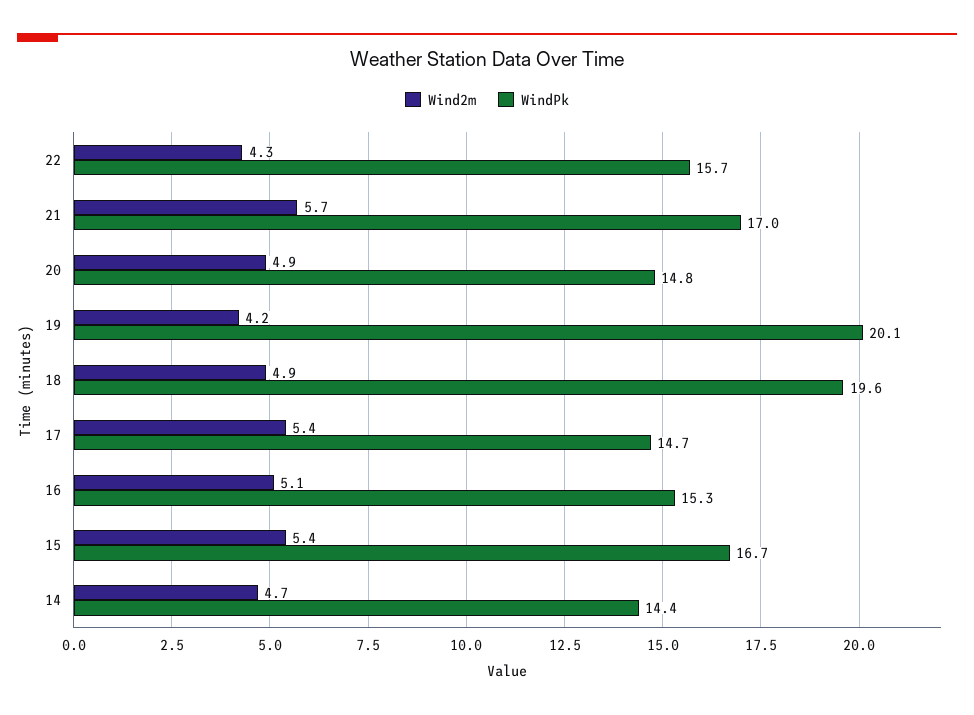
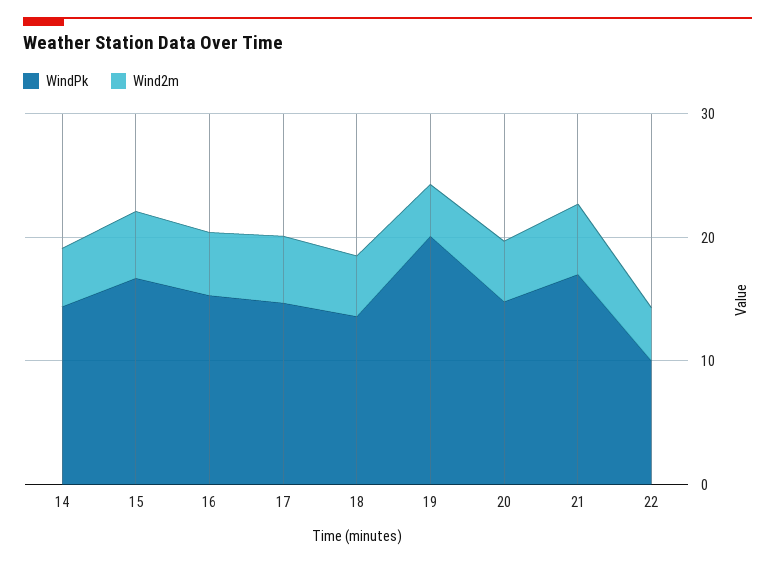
WindPk, 22: 15.7 -> 10
WindPk, 18: 19.6 -> 14

